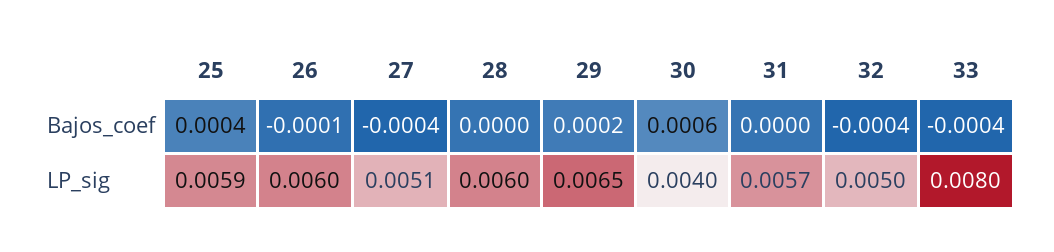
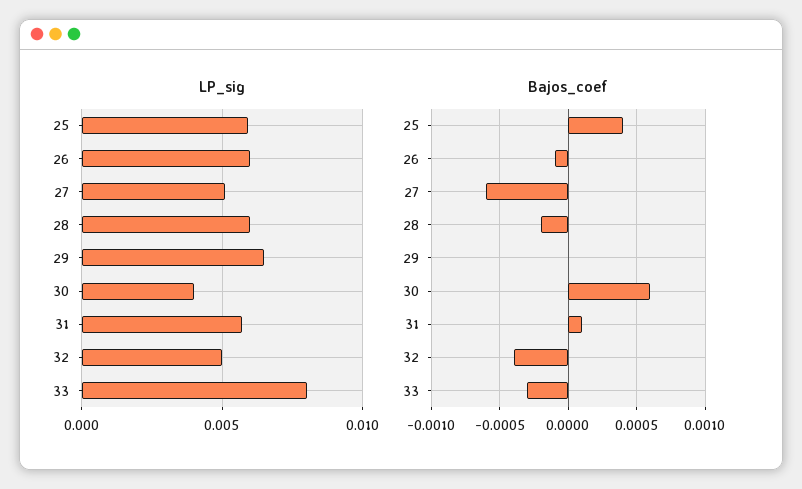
Bajos_coef, 27: -0.0004 -> -0.0006
Bajos_coef, 28: 0 -> -0.0002
Bajos_coef, 29: 0.0002 -> 0
Bajos_coef, 31: 0 -> 0.0001
Bajos_coef, 33: -0.0004 -> -0.0003

